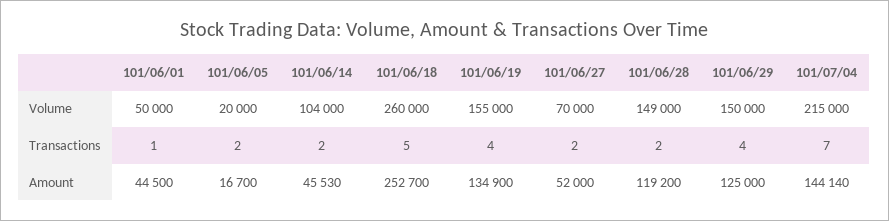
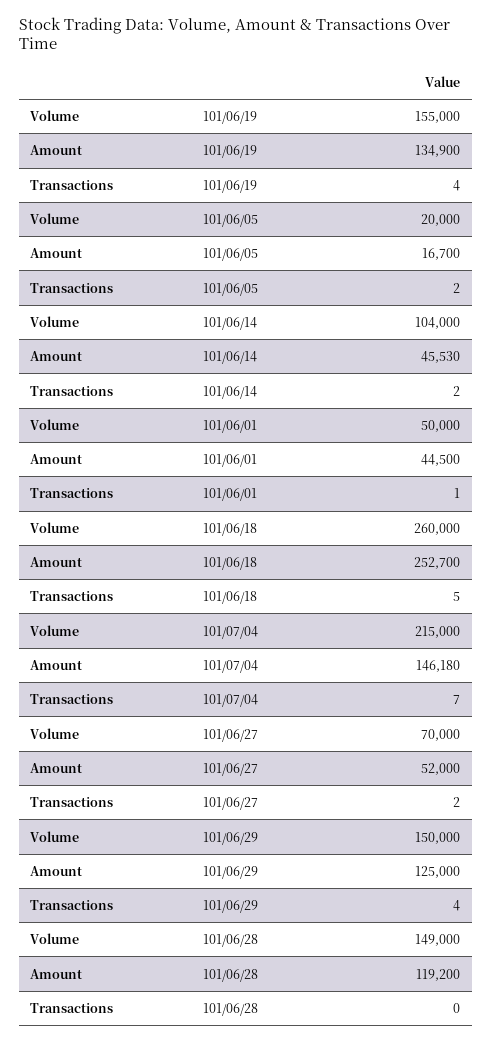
101/06/28, Transactions: 2 -> 0
101/07/04, Amount: 144140 -> 146180

